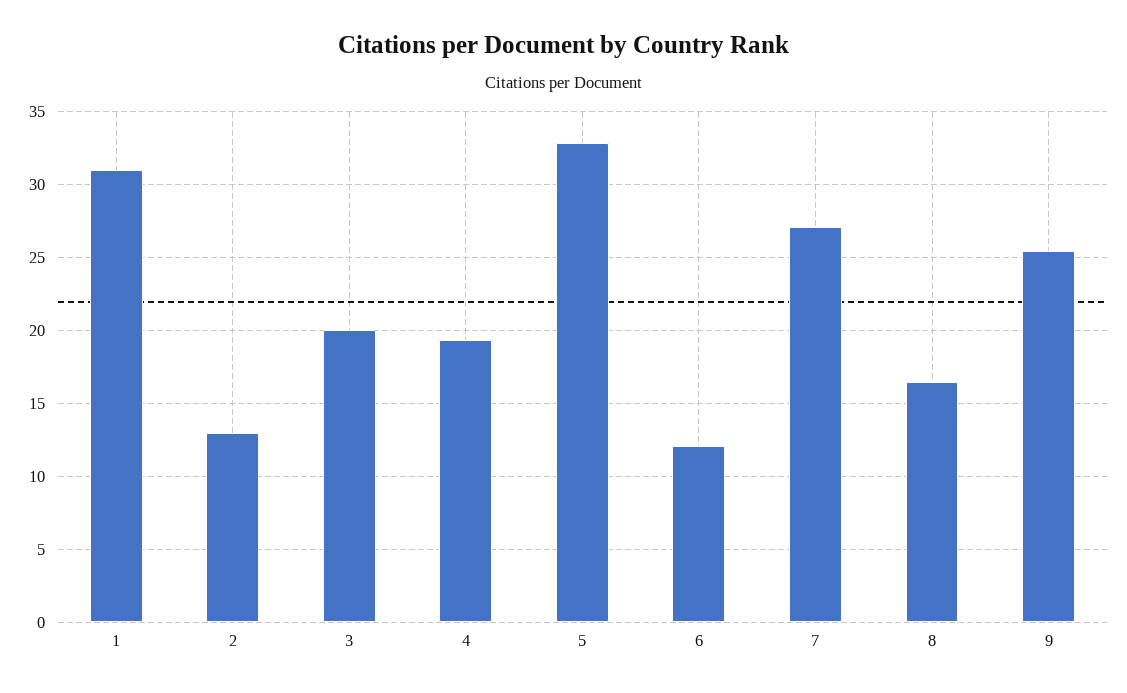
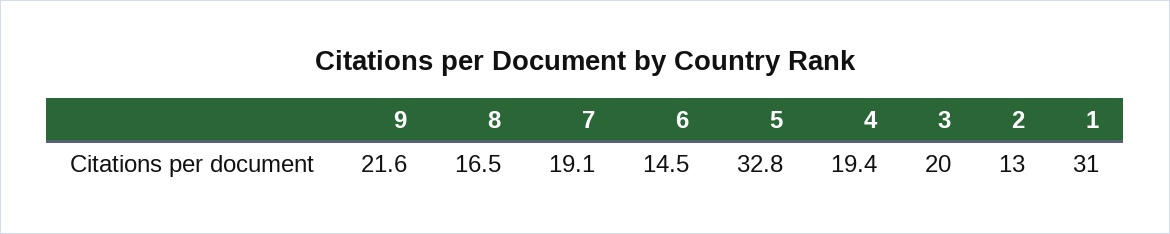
6: 12 -> 14.5
7: 27 -> 19.1
9: 25.5 -> 21.6

